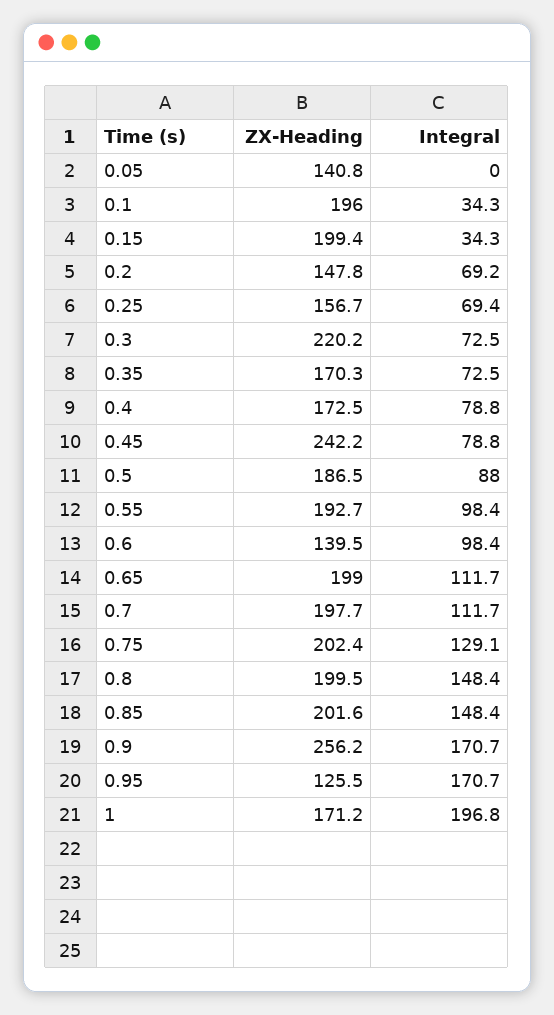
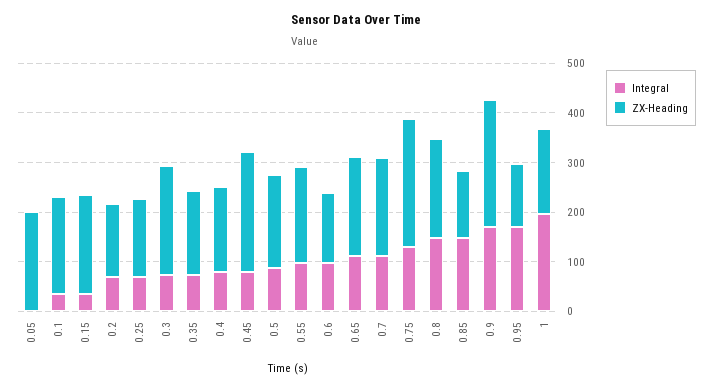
ZX-Heading, 0.05: 140.8 -> 200
ZX-Heading, 0.75: 202.4 -> 260
ZX-Heading, 0.85: 201.6 -> 140

